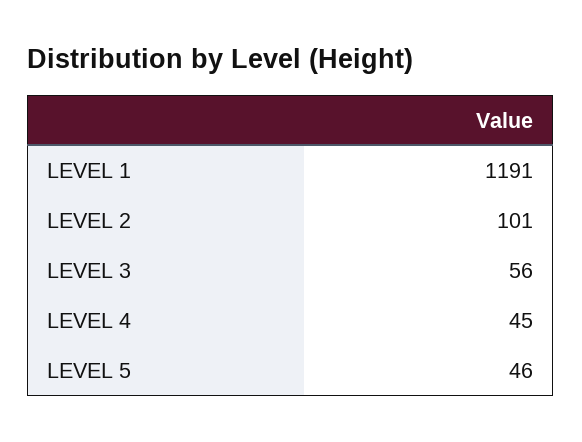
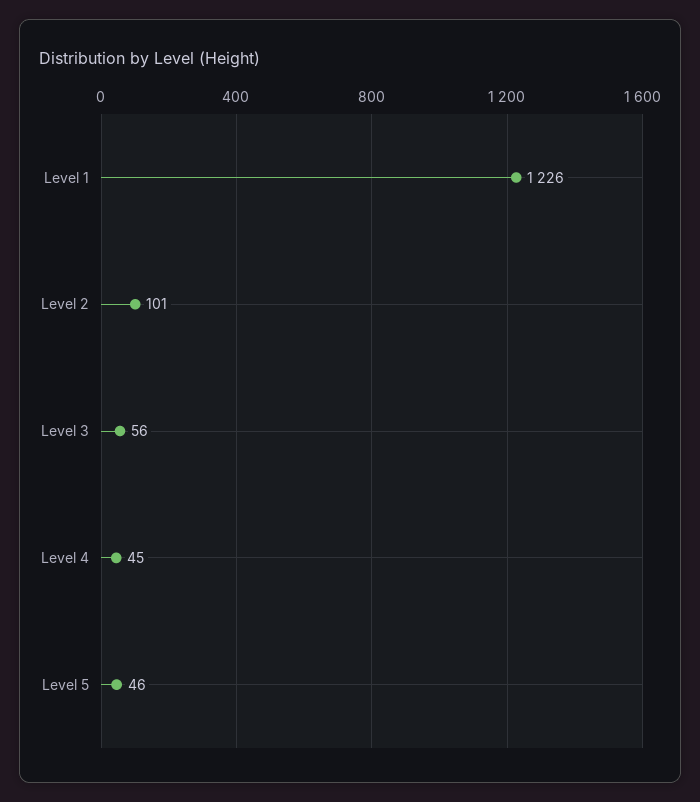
LEVEL 1: 1191 -> 1226

